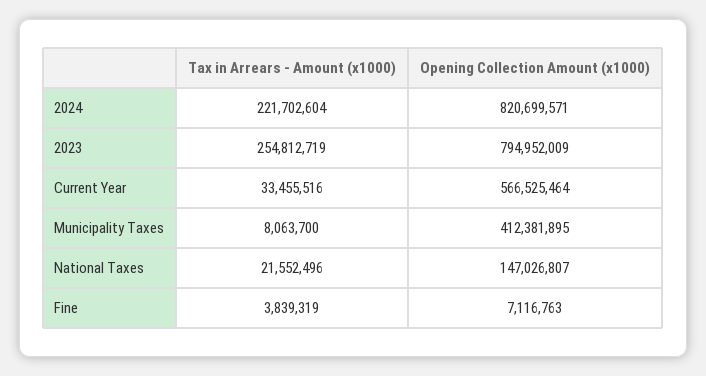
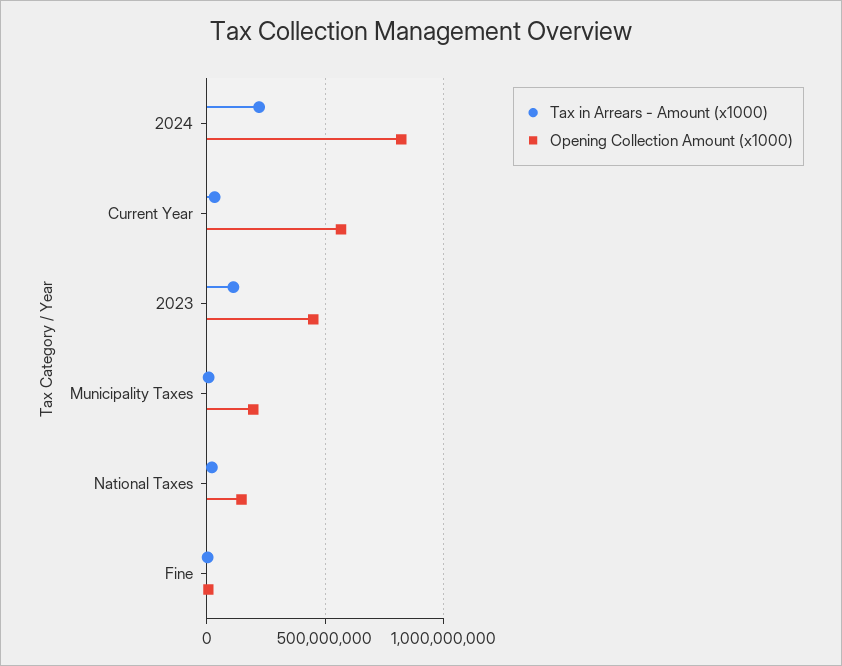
Tax in Arrears - Amount (x1000), 2023: 254812719 -> 100000000
Opening Collection Amount (x1000), 2023: 794952009 -> 450000000
Opening Collection Amount (x1000), Municipality Taxes: 412381895 -> 200000000

